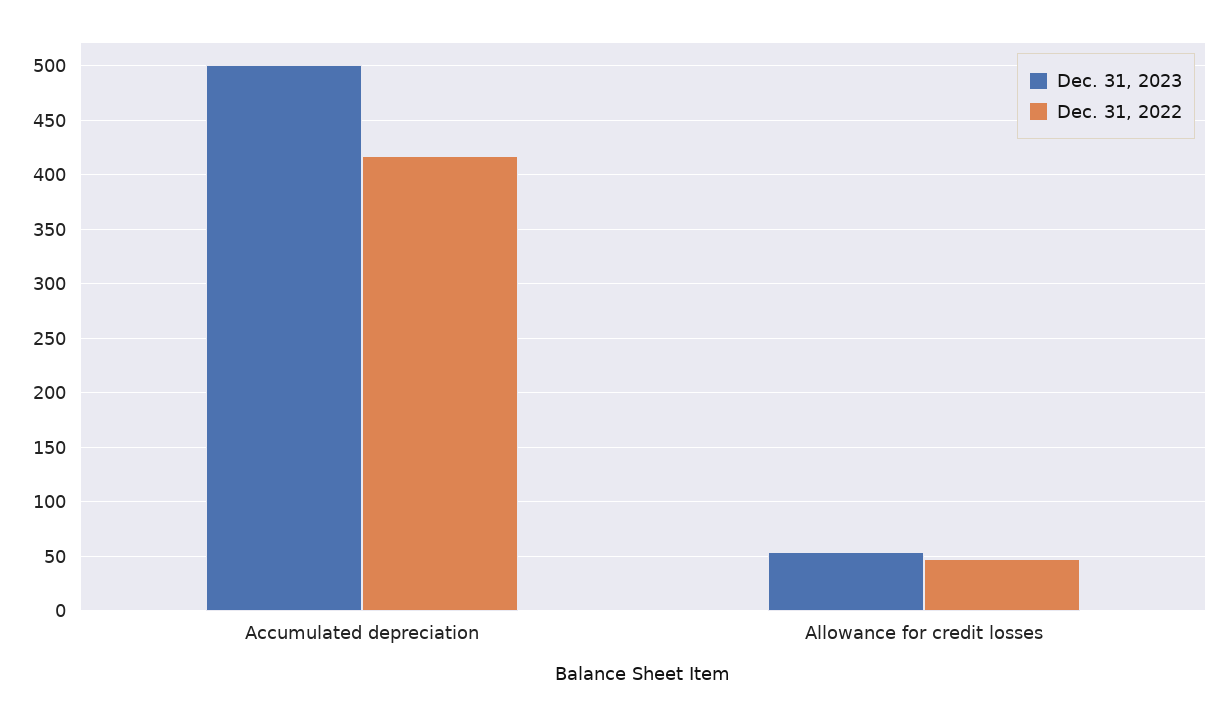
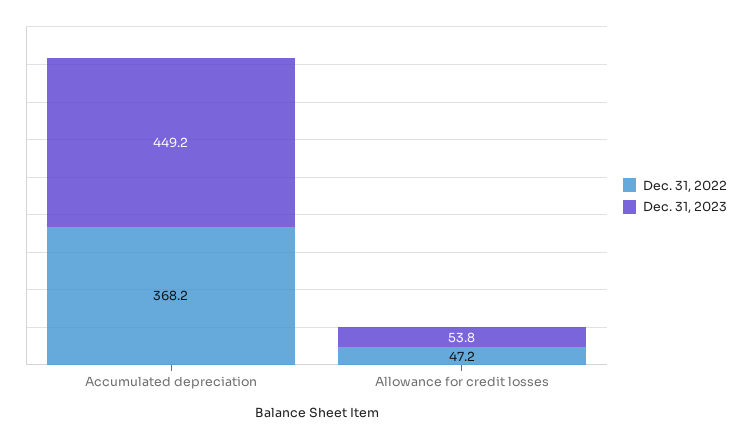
Dec. 31, 2023, Accumulated depreciation: 500 -> 449.2
Dec. 31, 2022, Accumulated depreciation: 420 -> 368.2

